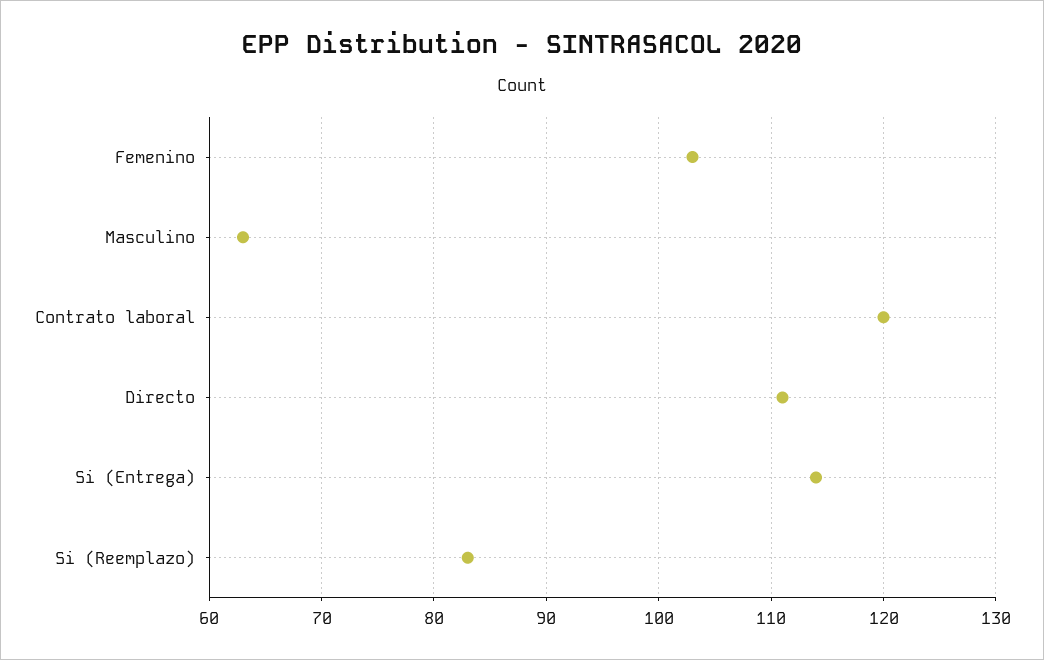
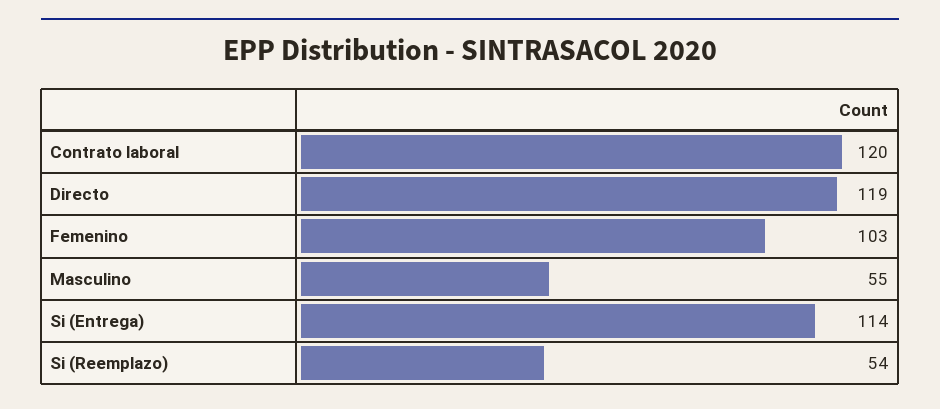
Masculino: 63 -> 55
Directo: 111 -> 119
Si (Reemplazo): 83 -> 54

